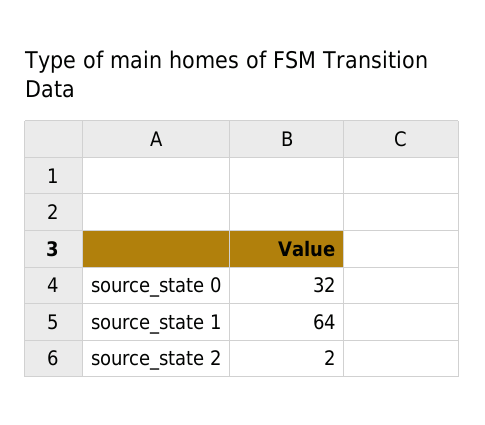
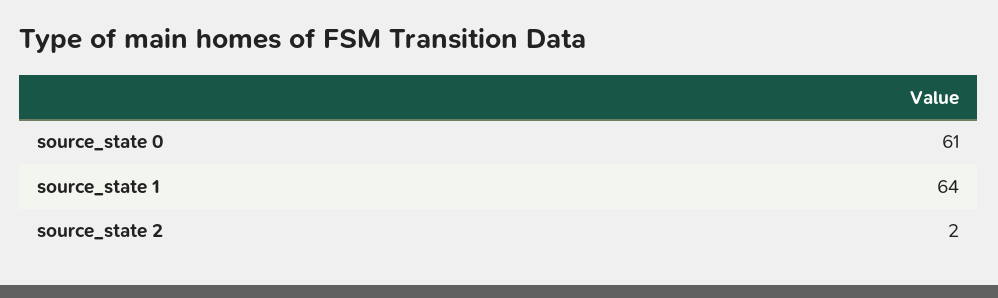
source_state 0: 32 -> 61

